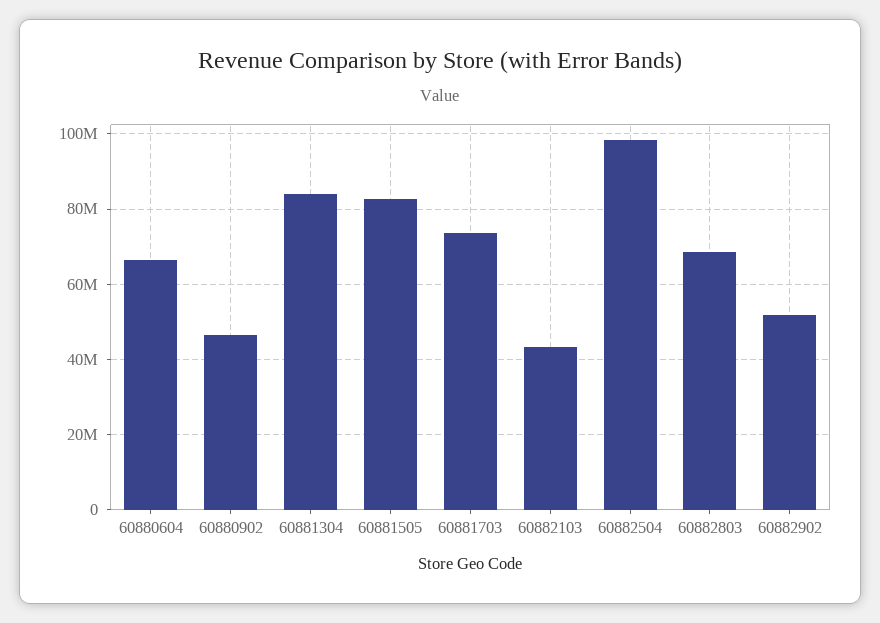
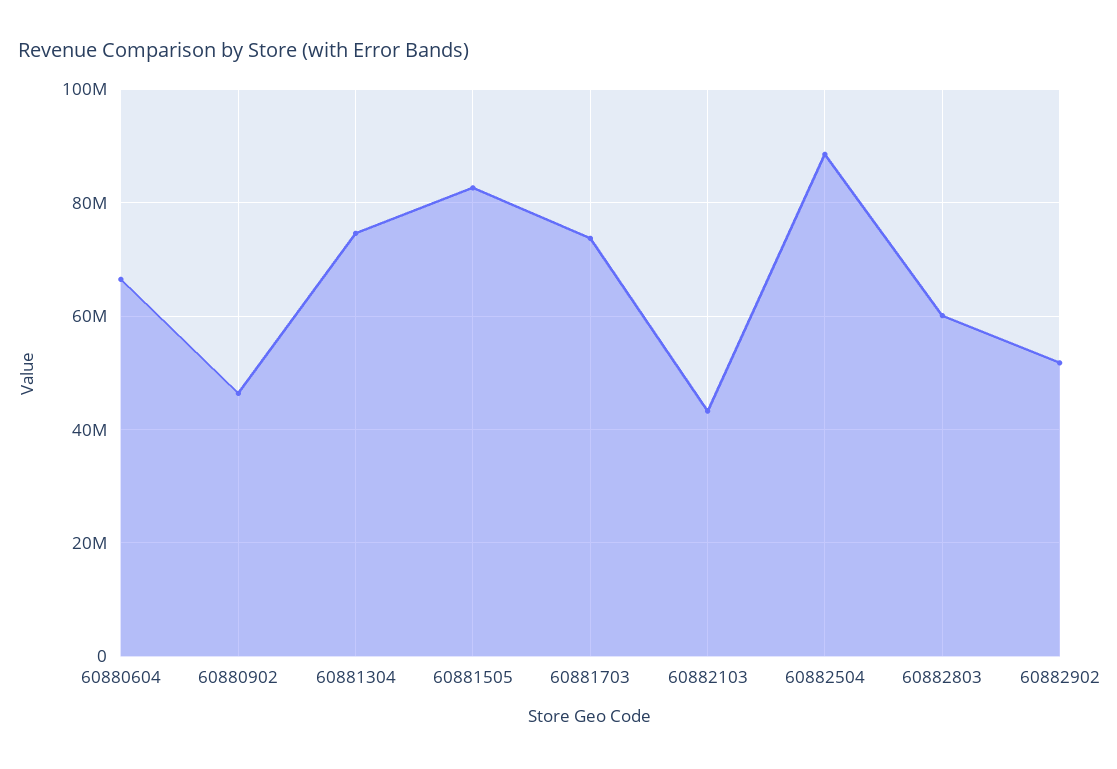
60881304: 84000000 -> 74000000
60882504: 98000000 -> 88000000
60882803: 68000000 -> 60000000

